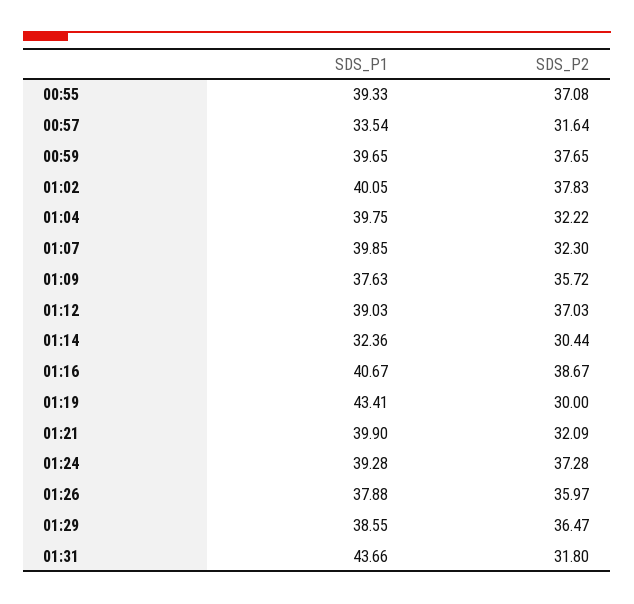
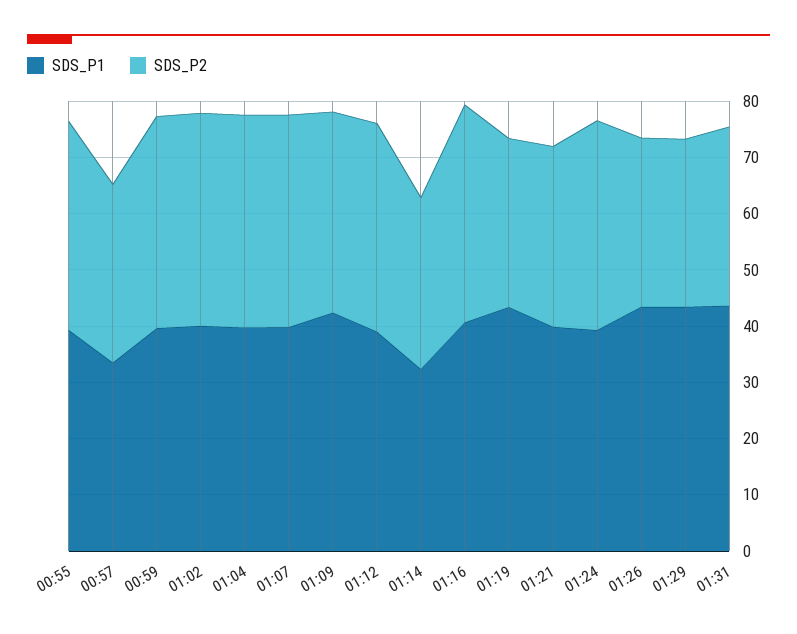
SDS_P2, 01:04: 32.22 -> 38
SDS_P2, 01:07: 32.3 -> 38
SDS_P1, 01:09: 37.63 -> 42
SDS_P1, 01:26: 37.88 -> 44
SDS_P2, 01:26: 35.97 -> 30
SDS_P1, 01:29: 38.55 -> 44
SDS_P2, 01:29: 36.47 -> 30

